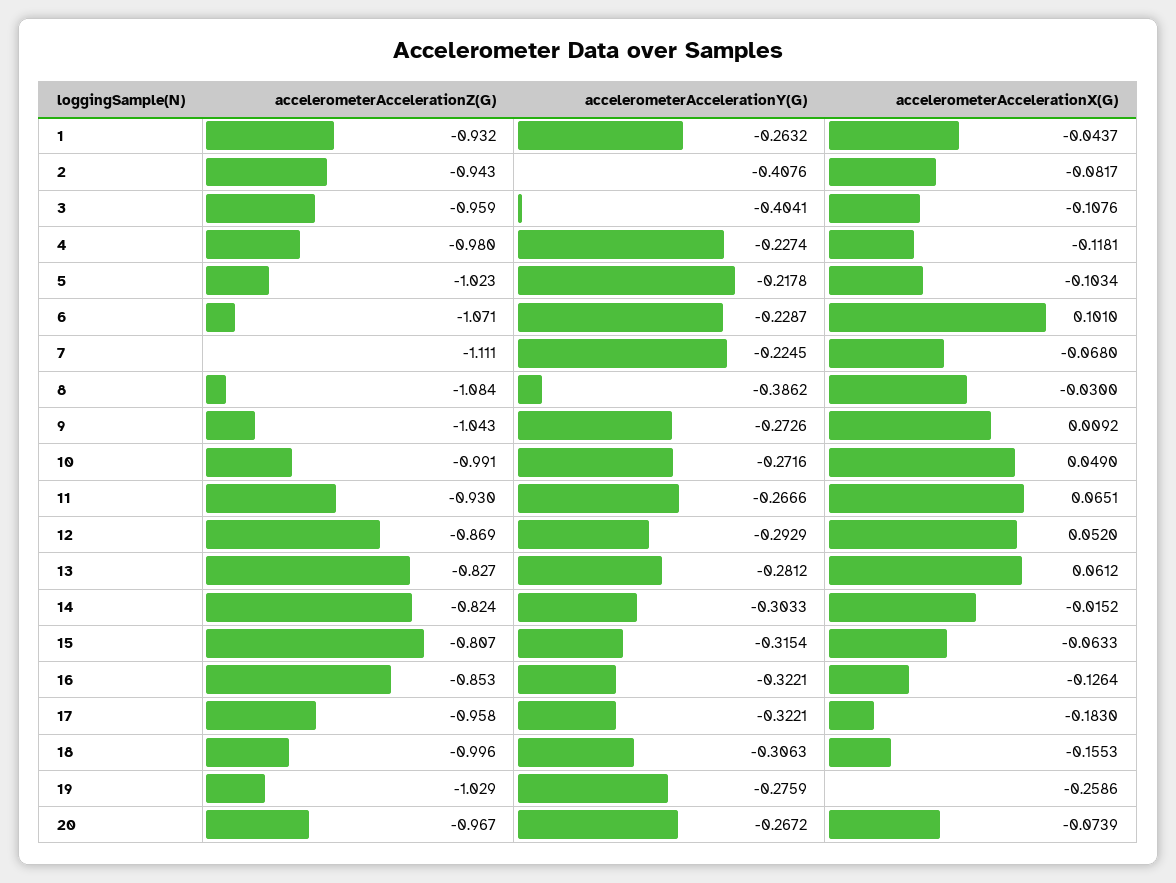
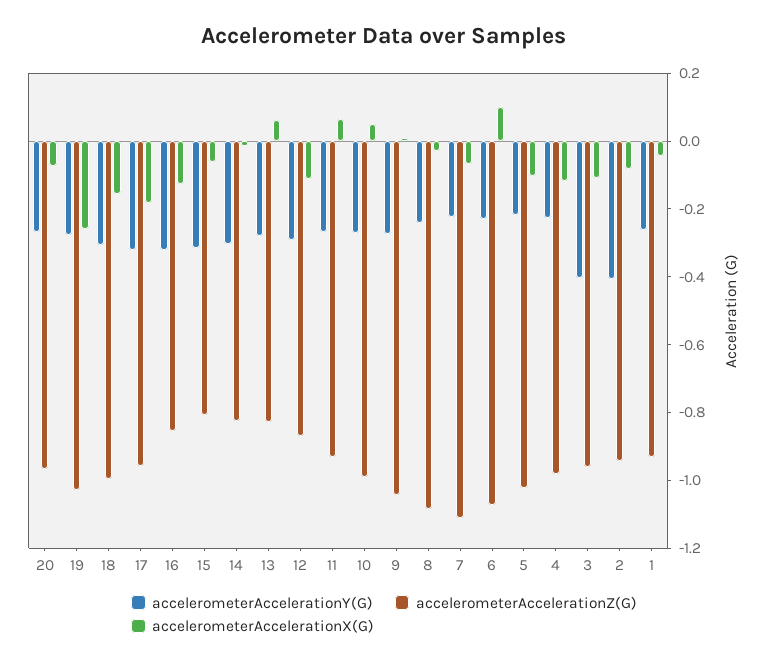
accelerometerAccelerationY(G), 8: -0.3862 -> -0.25
accelerometerAccelerationX(G), 12: 0.052 -> -0.1

